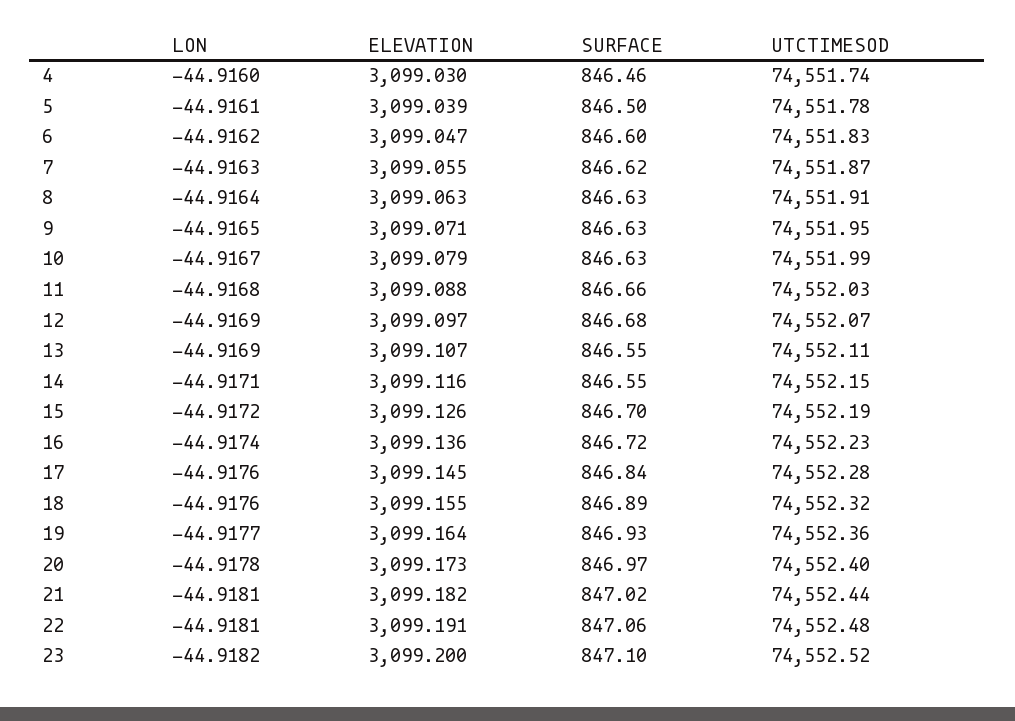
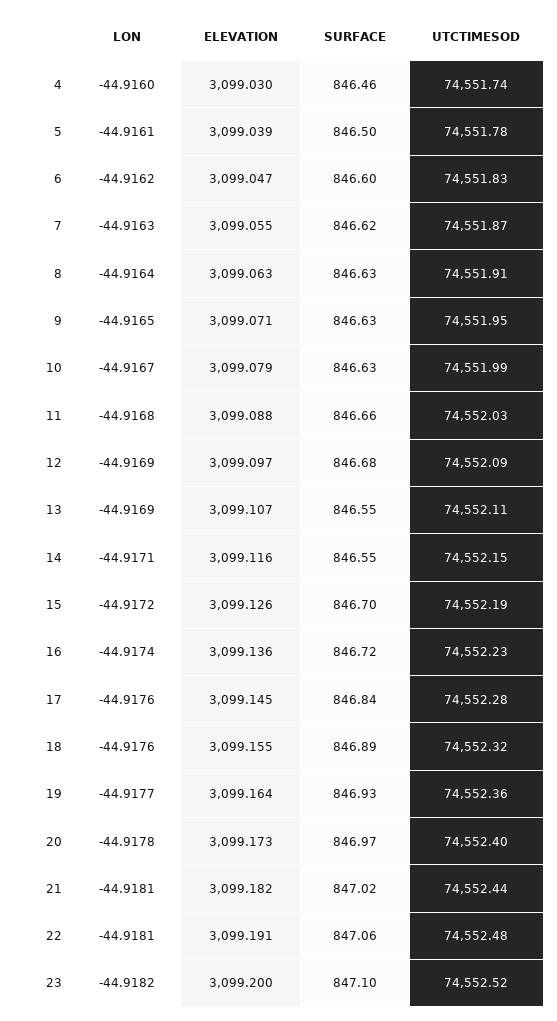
UTCTIMESOD, 12: 74552.07 -> 74552.09

